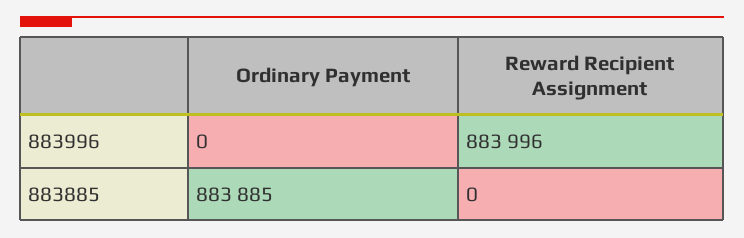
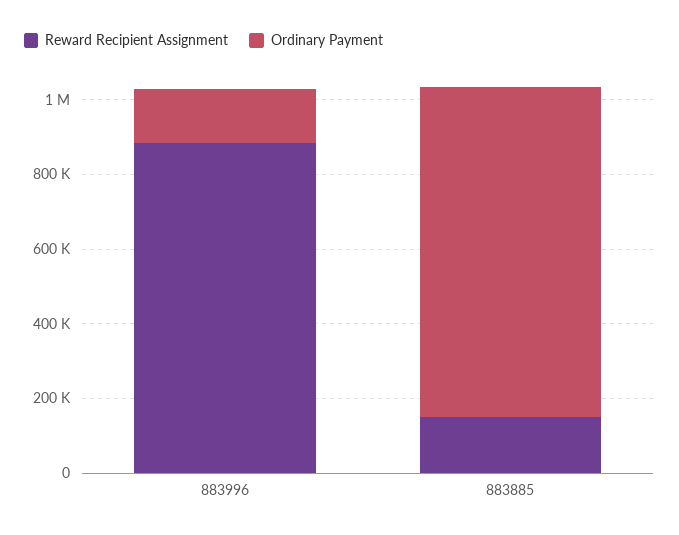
Ordinary Payment, 883996: 0 -> 150000
Reward Recipient Assignment, 883885: 0 -> 150000

